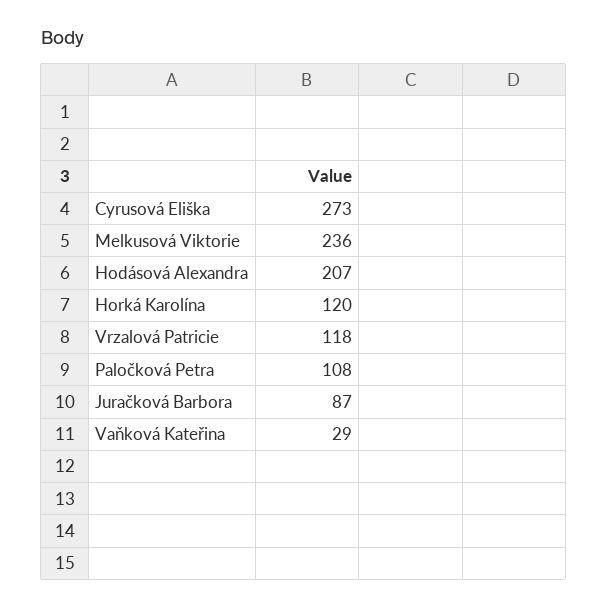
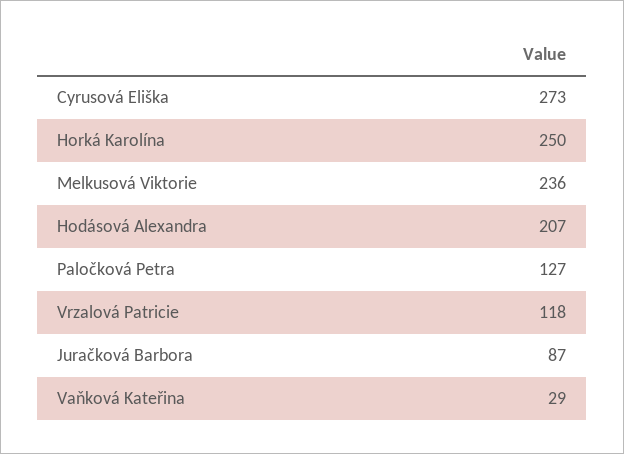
Horká Karolína: 120 -> 250
Paločková Petra: 108 -> 127

